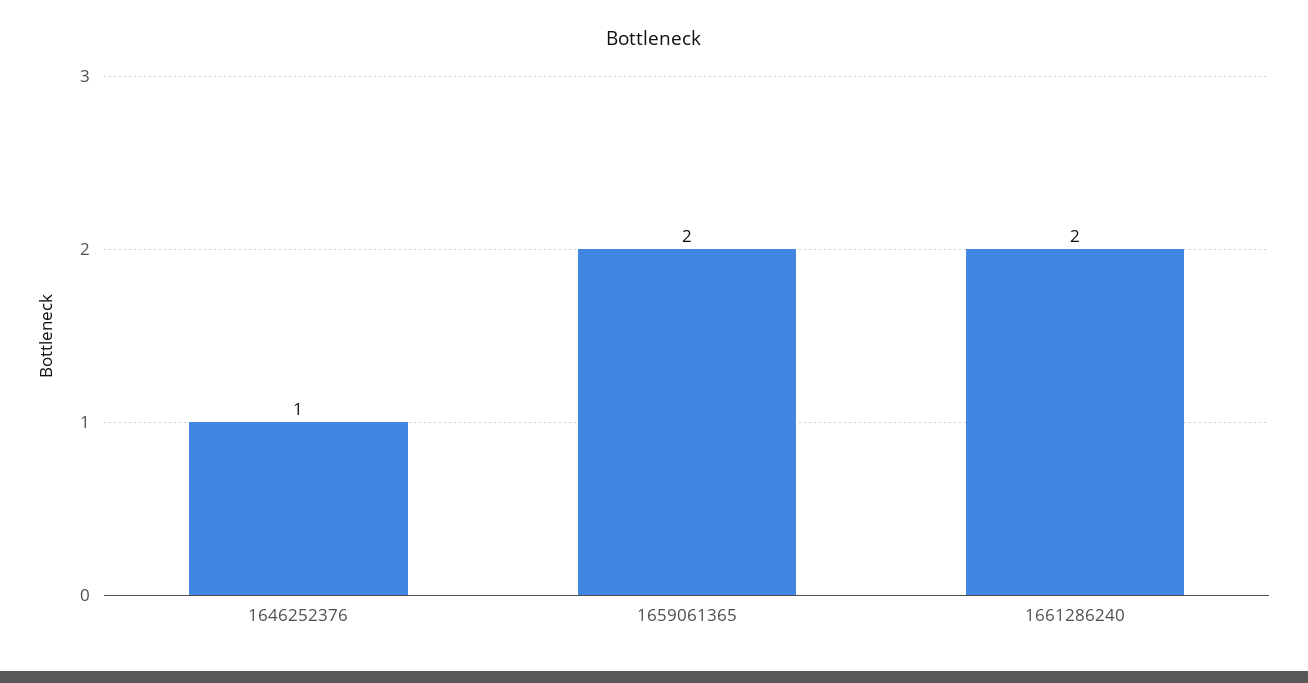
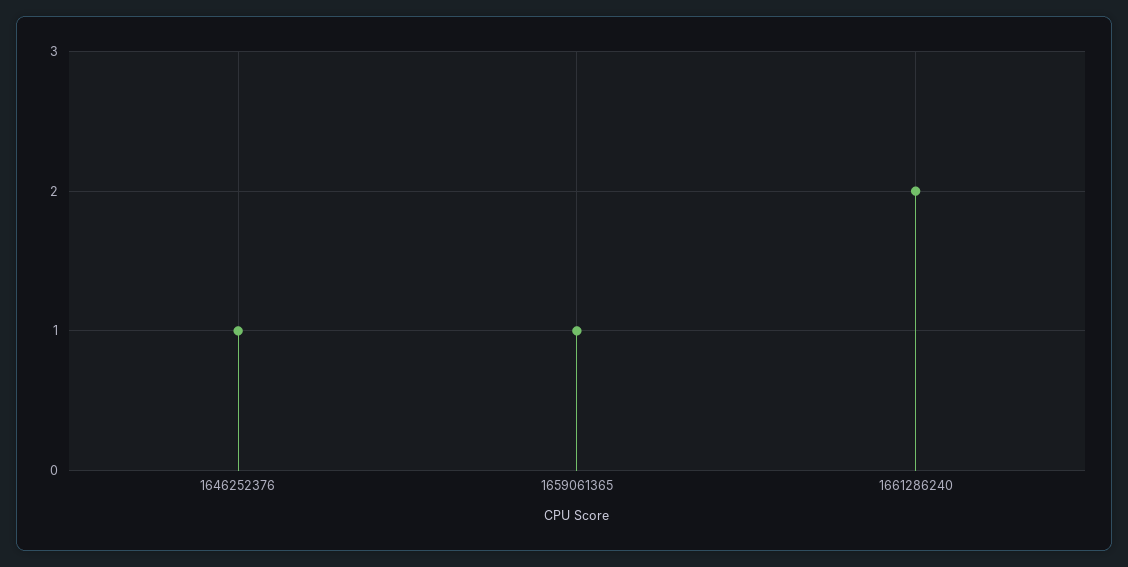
1659061365: 2 -> 1

